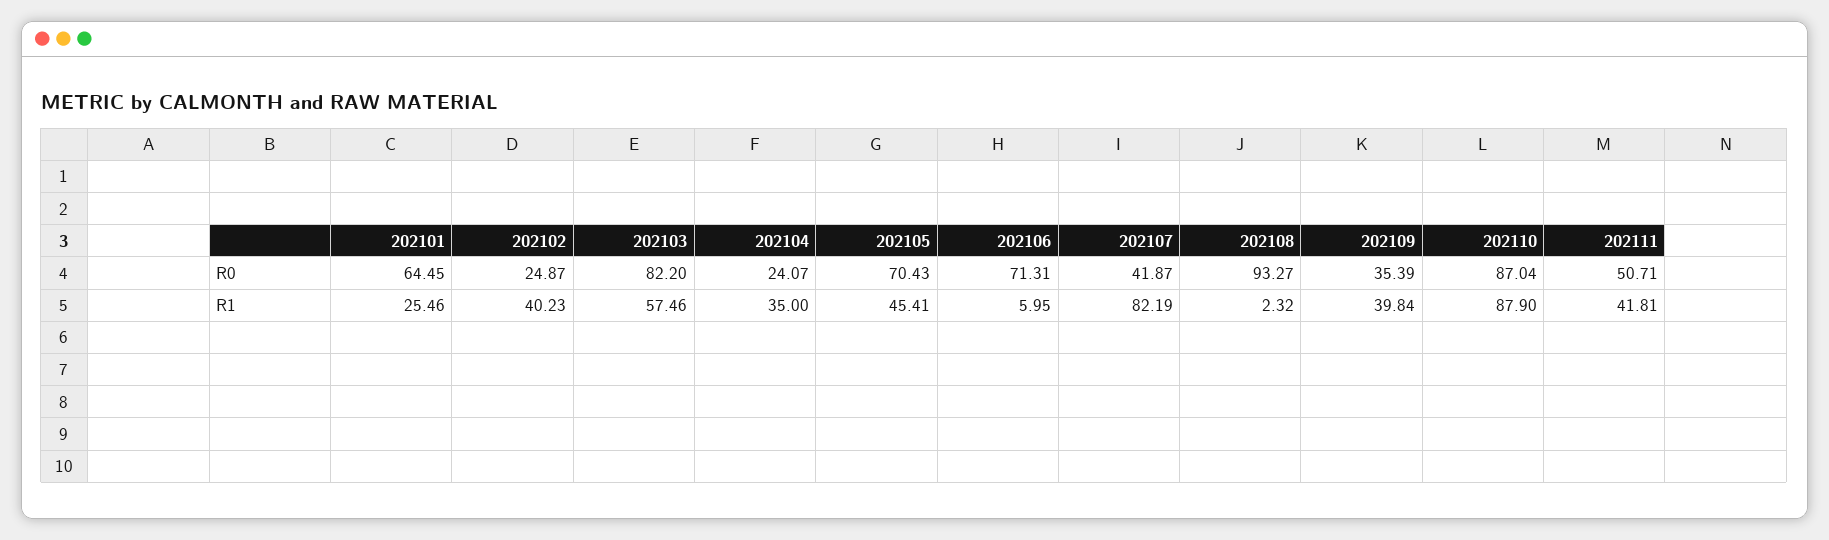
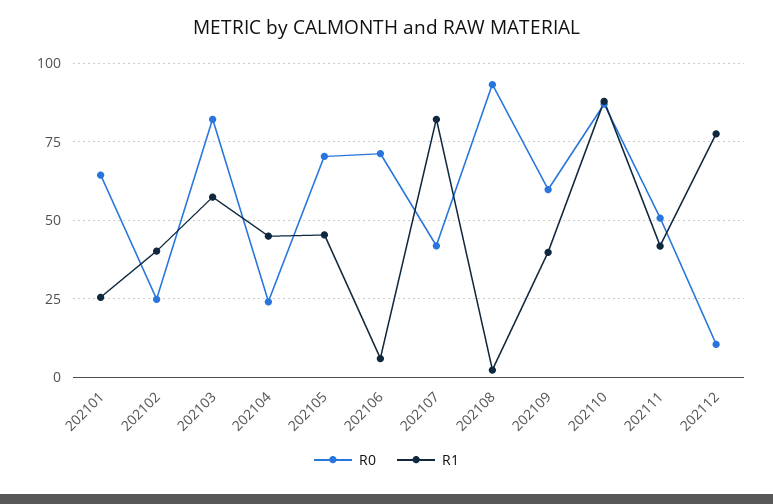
R0, 202109: 35.39 -> 60
R1, 202104: 35 -> 45
R0, 202112: none -> 10
R1, 202112: none -> 77.5

